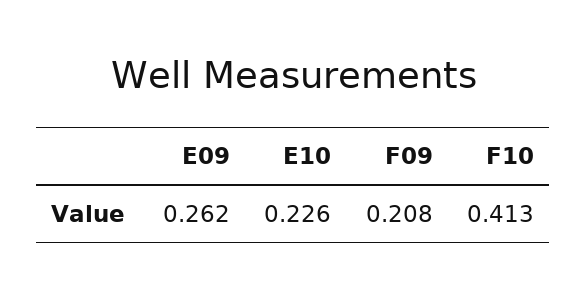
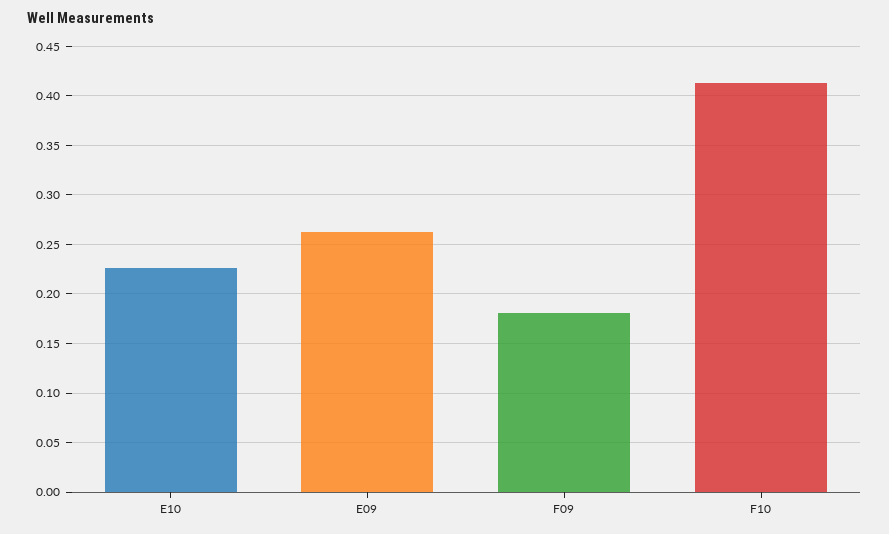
F09: 0.208 -> 0.18

